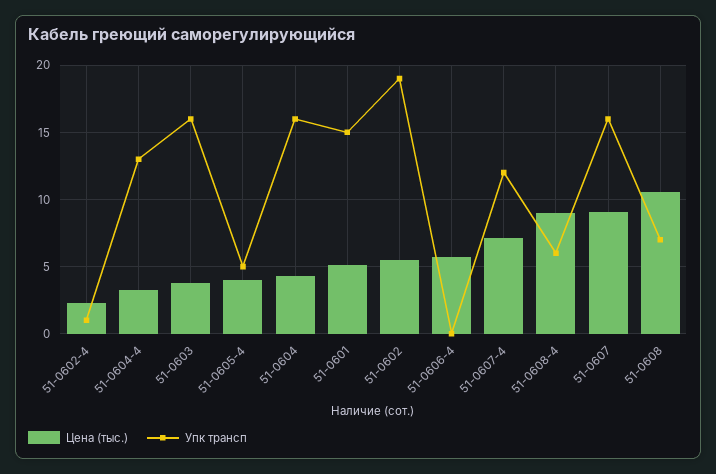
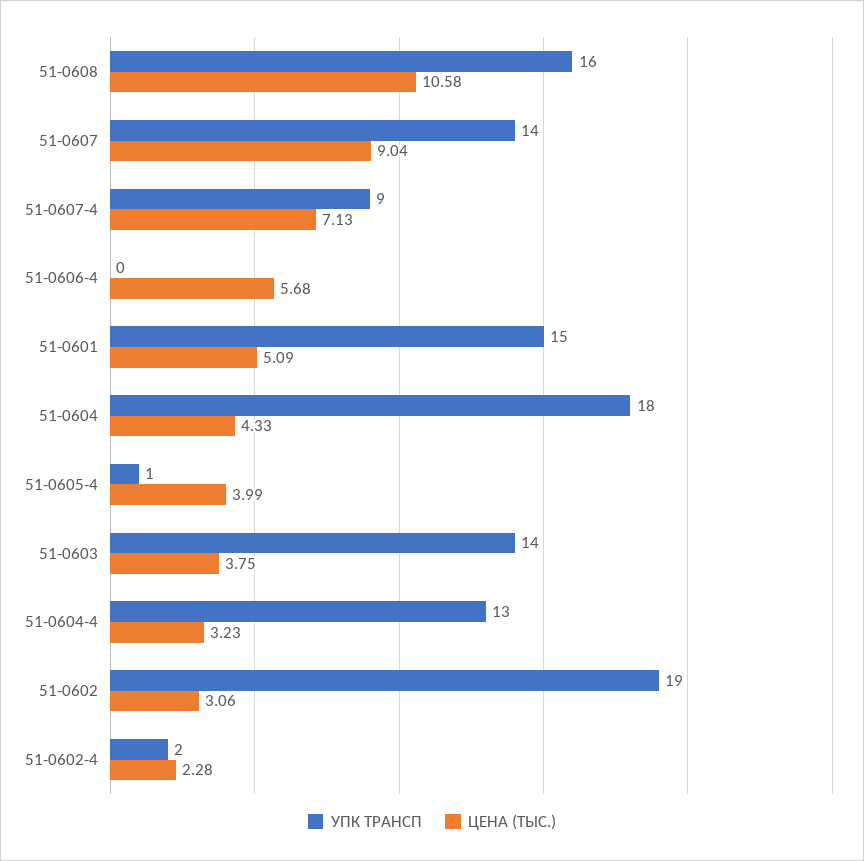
Упк трансп, 51-0602-4: 1 -> 2
Упк трансп, 51-0603: 16 -> 14
Упк трансп, 51-0605-4: 5 -> 1
Упк трансп, 51-0604: 16 -> 18
Цена (тыс.), 51-0602: 5.5 -> 3.06
Упк трансп, 51-0607-4: 12 -> 9
Цена (тыс.), 51-0608-4: 9 -> none
Упк трансп, 51-0608-4: 6 -> none
Упк трансп, 51-0607: 16 -> 14
Упк трансп, 51-0608: 7 -> 16

